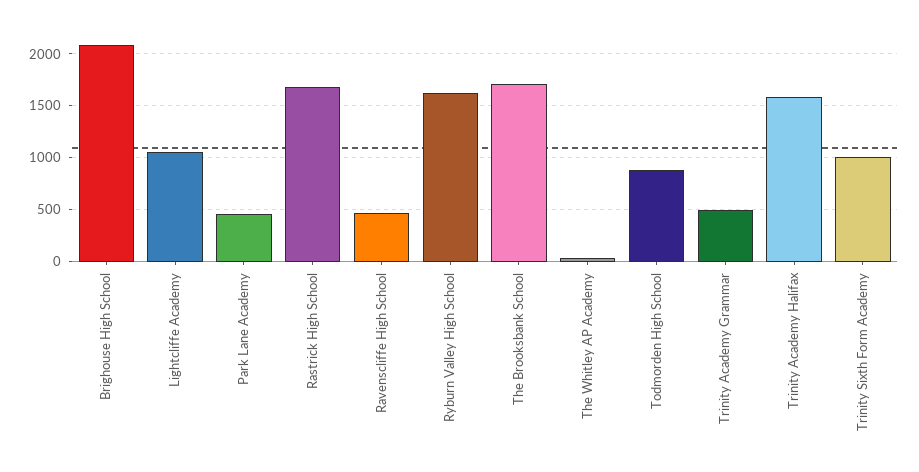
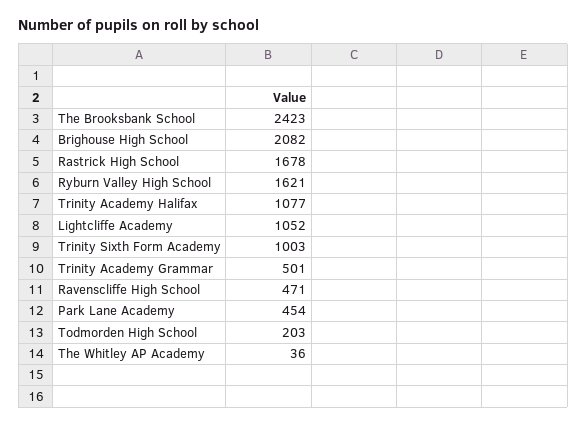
The Brooksbank School: 1700 -> 2423
Todmorden High School: 900 -> 203
Trinity Academy Halifax: 1600 -> 1077

